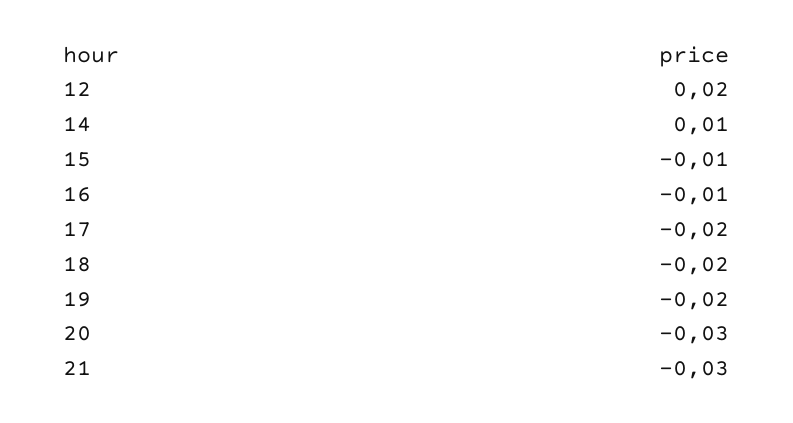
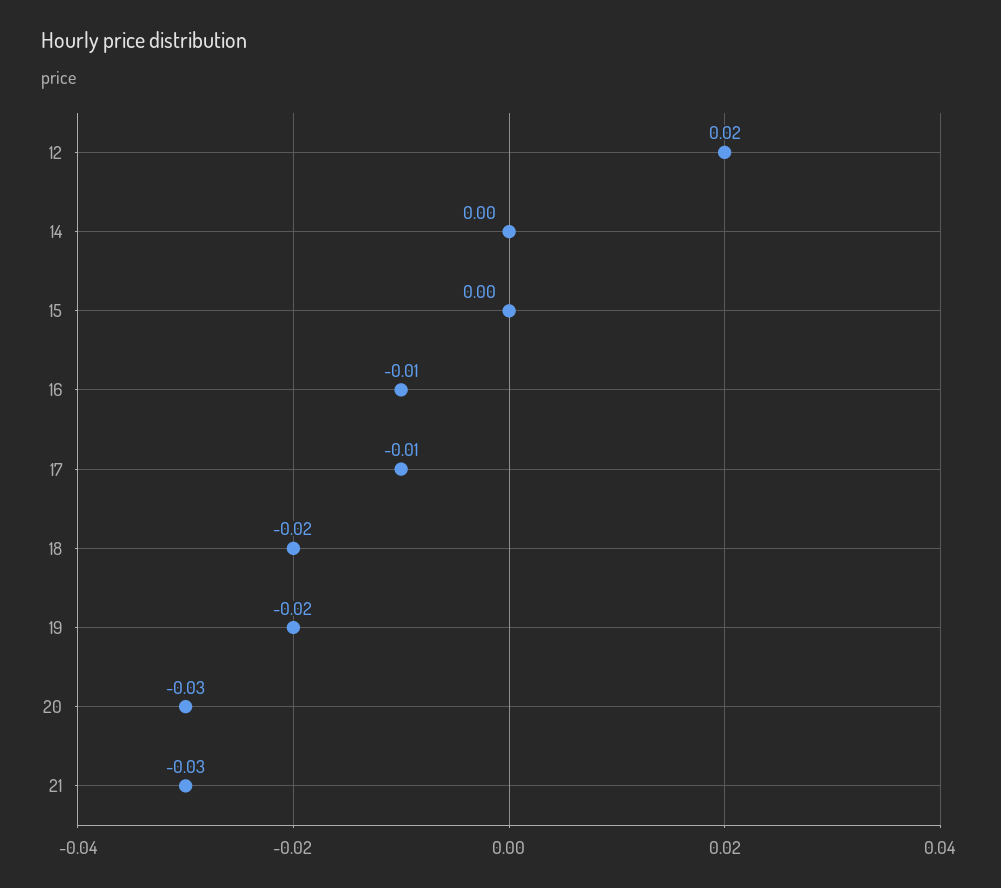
14: 0.01 -> 0
15: -0.01 -> 0
17: -0.02 -> -0.01

